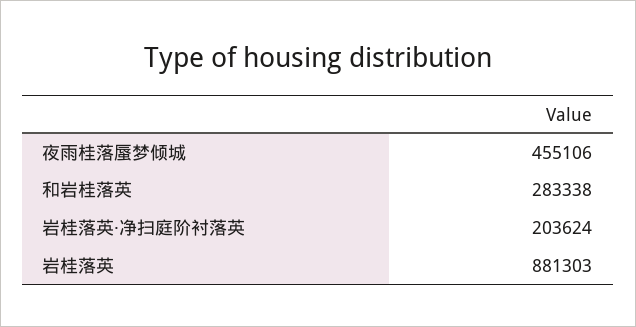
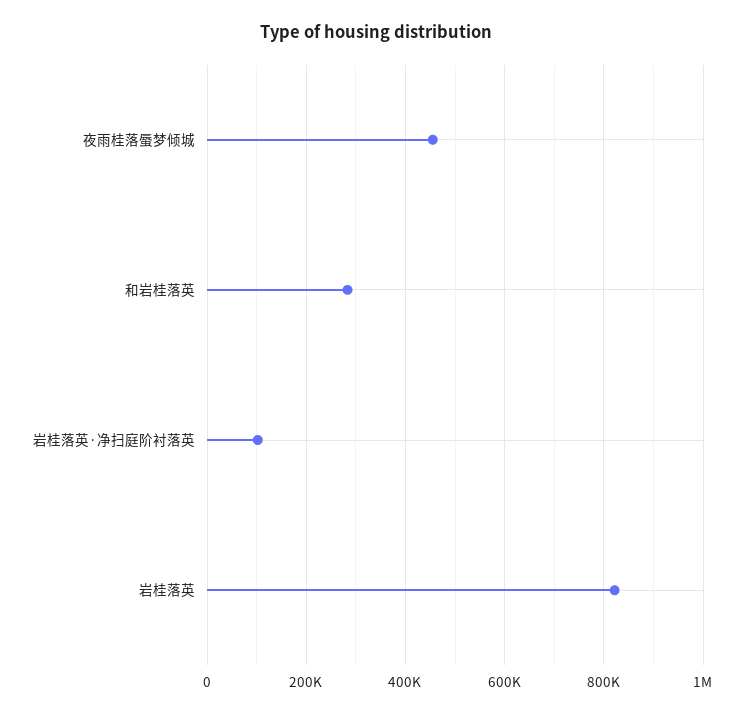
岩桂落英·净扫庭阶衬落英: 203624 -> 100000
岩桂落英: 881303 -> 820000

